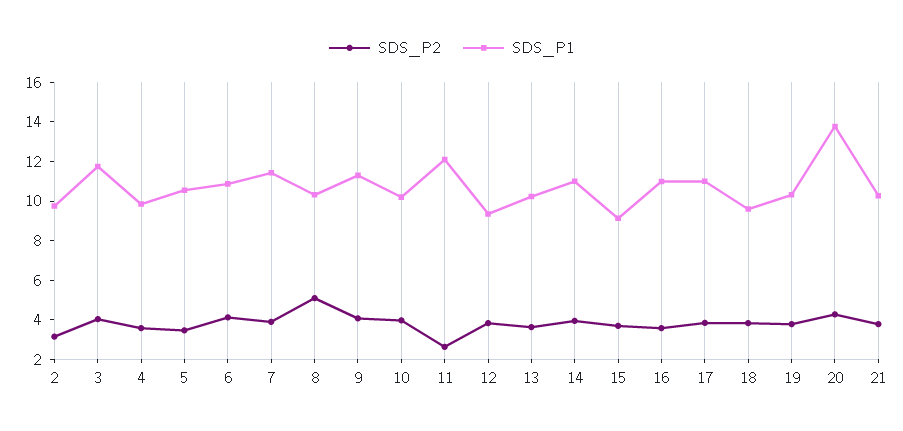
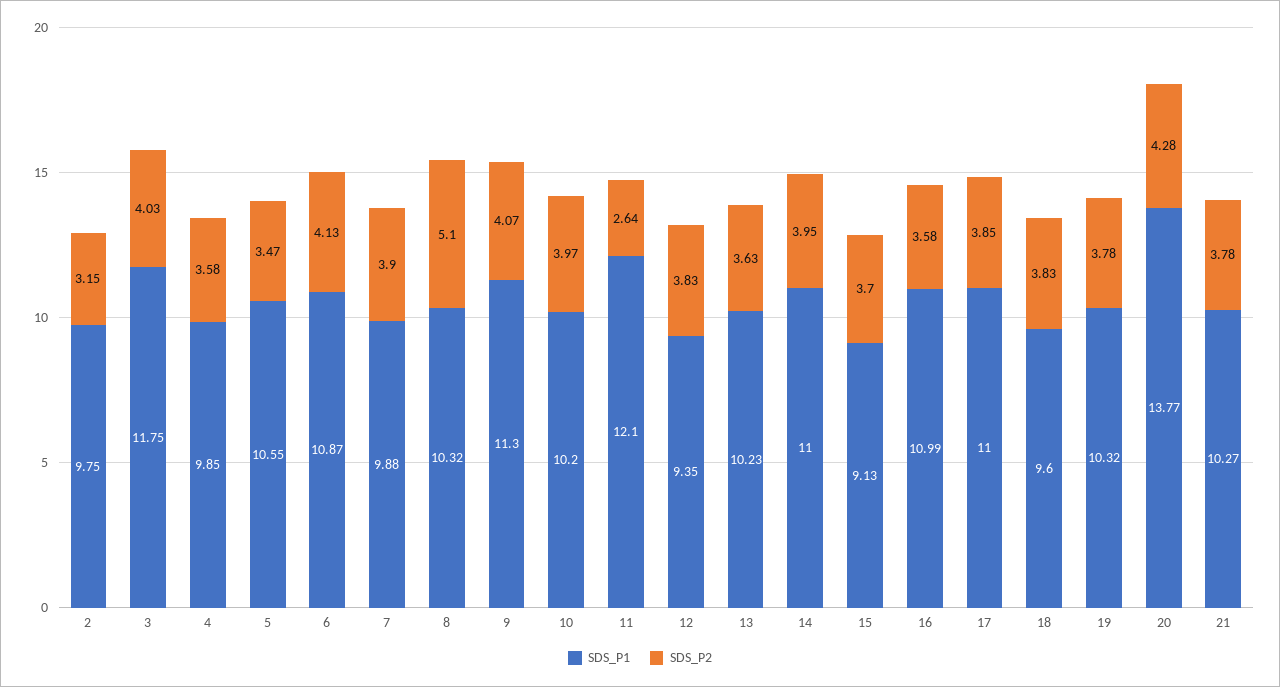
SDS_P1, 7: 11.5 -> 9.88

